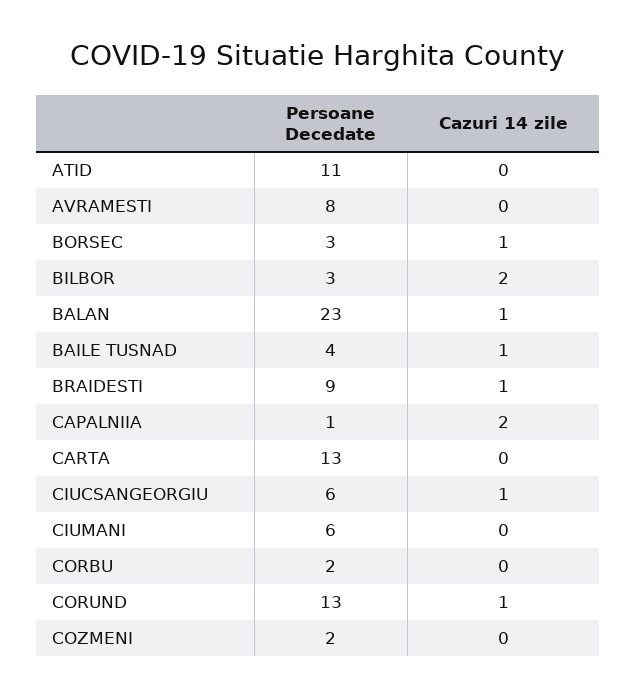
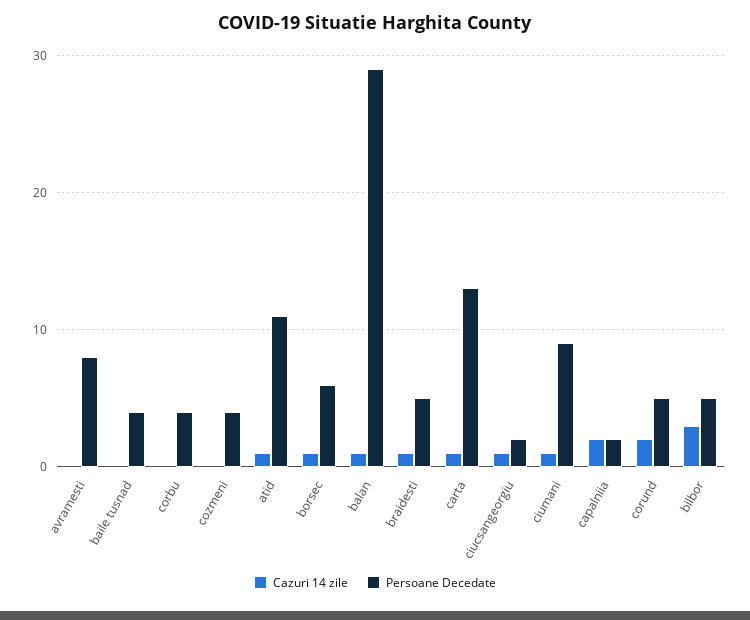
Cazuri 14 zile, ATID: 0 -> 1
Persoane Decedate, BORSEC: 3 -> 6
Persoane Decedate, BILBOR: 3 -> 5
Cazuri 14 zile, BILBOR: 2 -> 3
Persoane Decedate, BALAN: 23 -> 29
Cazuri 14 zile, BAILE TUSNAD: 1 -> 0
Persoane Decedate, BRAIDESTI: 9 -> 5
Persoane Decedate, CAPALNIIA: 1 -> 2
Cazuri 14 zile, CARTA: 0 -> 1
Persoane Decedate, CIUCSANGEORGIU: 6 -> 2
Persoane Decedate, CIUMANI: 6 -> 9
Cazuri 14 zile, CIUMANI: 0 -> 1
Persoane Decedate, CORBU: 2 -> 4
Persoane Decedate, CORUND: 13 -> 5
Cazuri 14 zile, CORUND: 1 -> 2
Persoane Decedate, COZMENI: 2 -> 4

